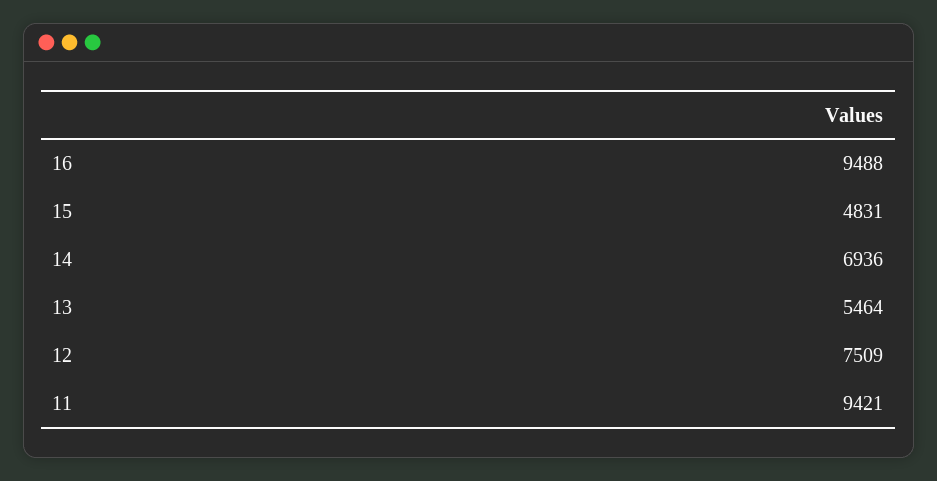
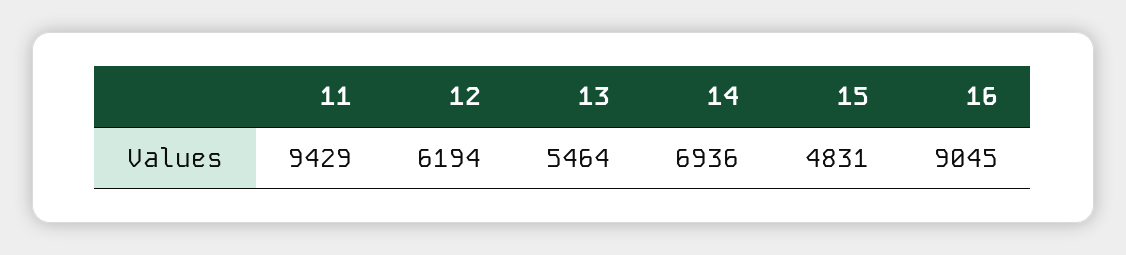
16: 9488 -> 9045
12: 7509 -> 6194
11: 9421 -> 9429

